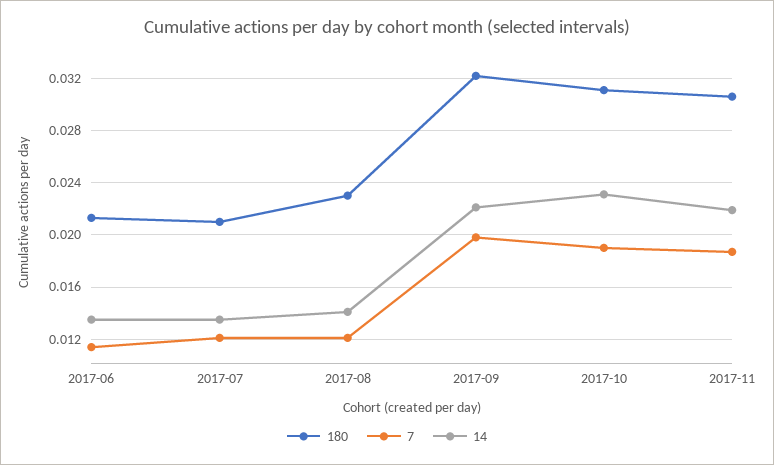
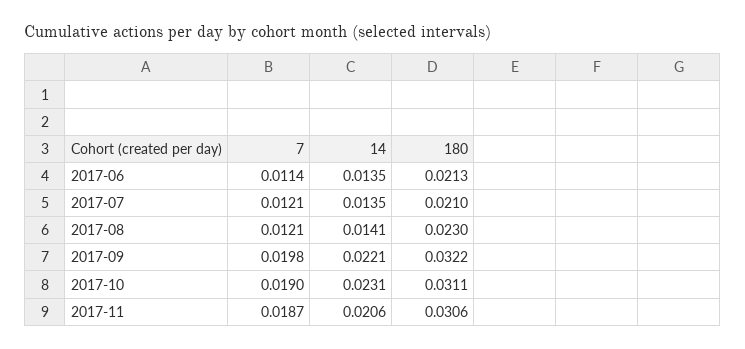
14, 2017-11: 0.022 -> 0.0206

